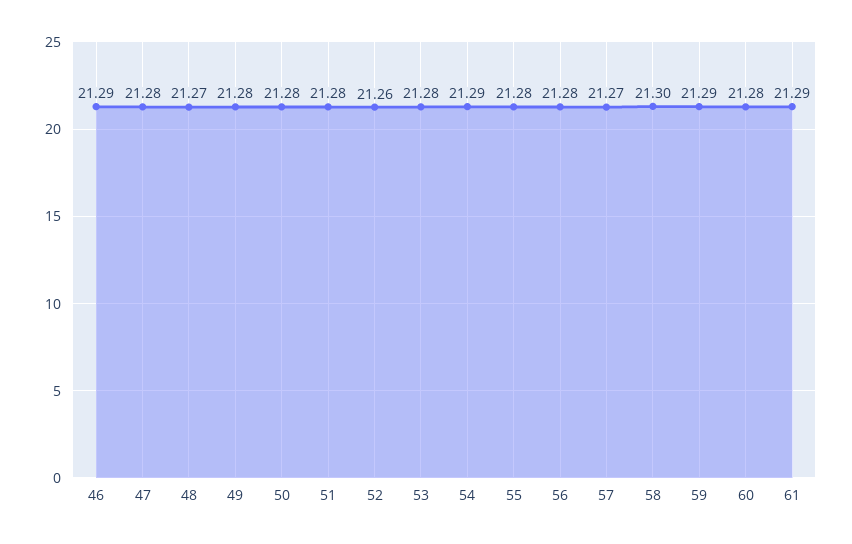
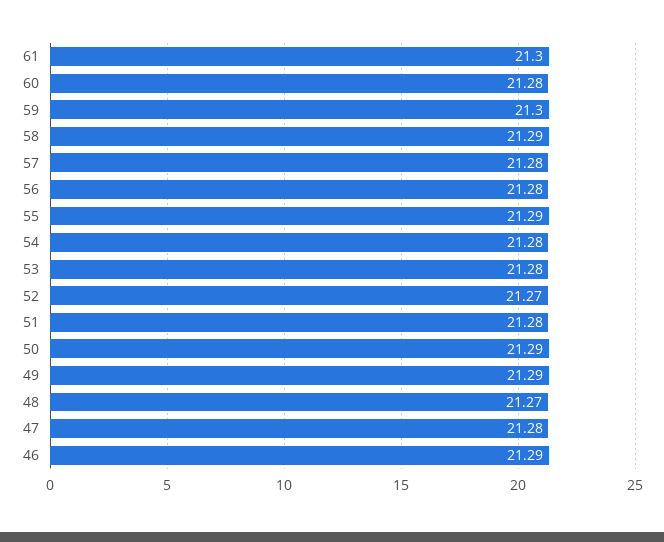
49: 21.28 -> 21.29
50: 21.28 -> 21.29
52: 21.26 -> 21.27
54: 21.29 -> 21.28
55: 21.28 -> 21.29
57: 21.27 -> 21.28
58: 21.3 -> 21.29
59: 21.29 -> 21.3
61: 21.29 -> 21.3

